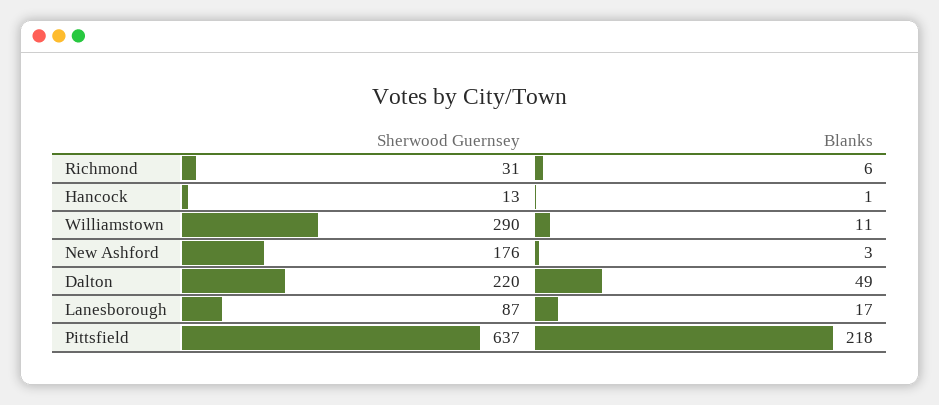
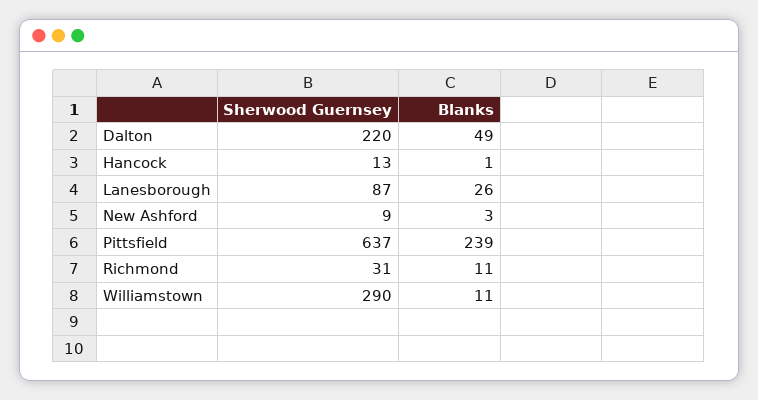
Blanks, Richmond: 6 -> 11
Sherwood Guernsey, New Ashford: 176 -> 9
Blanks, Lanesborough: 17 -> 26
Blanks, Pittsfield: 218 -> 239

